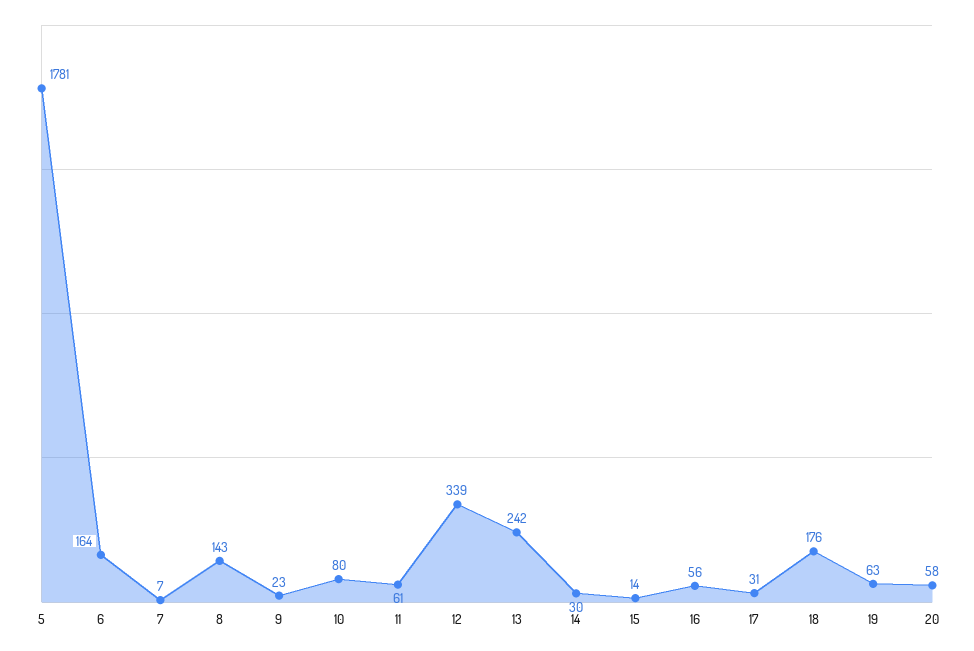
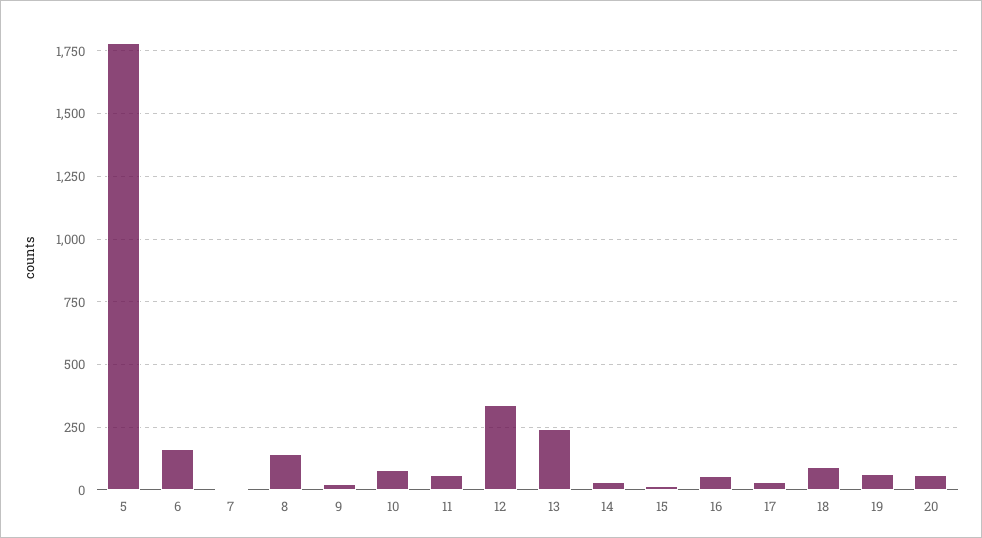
18: 176 -> 100

